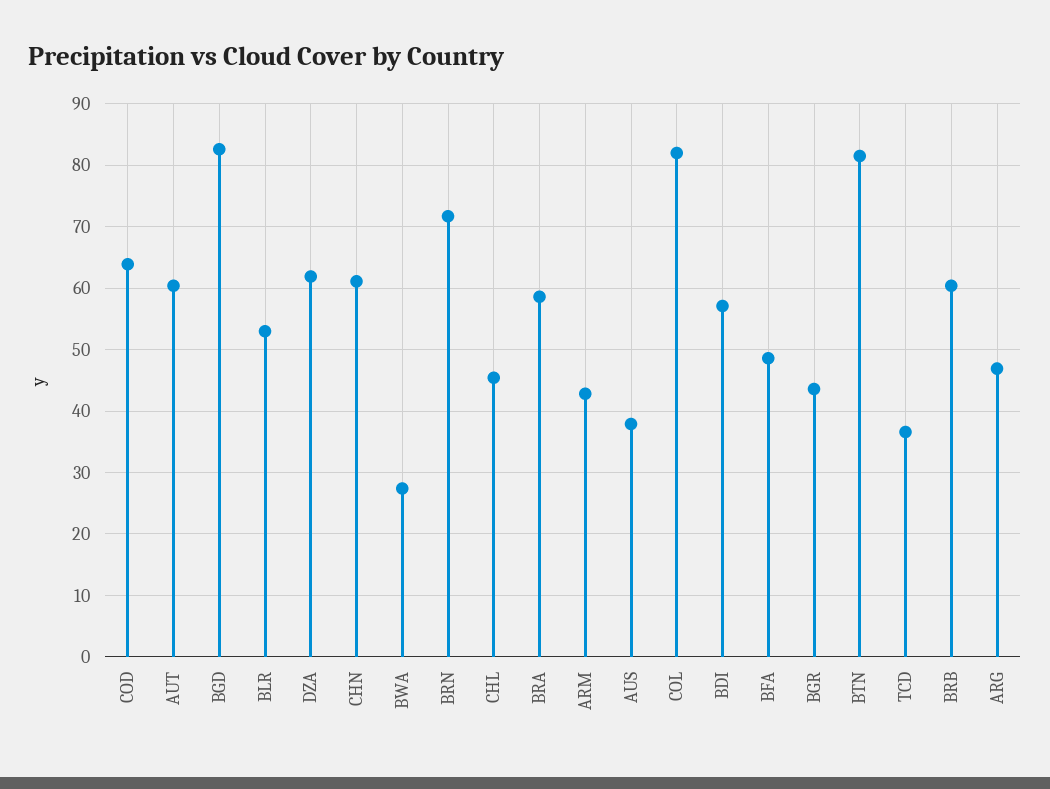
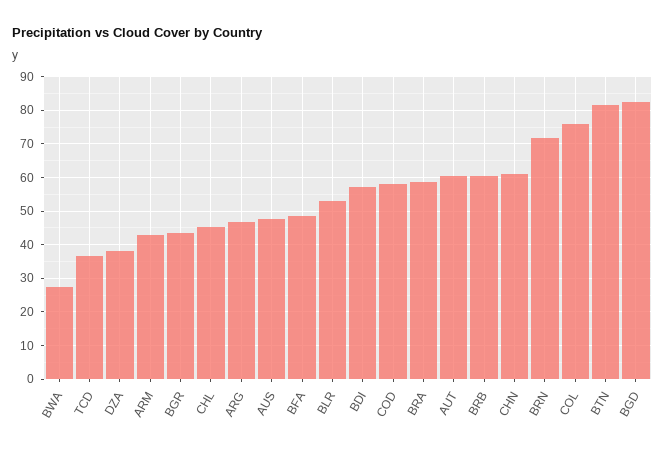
COD: 64 -> 58
DZA: 62 -> 38
AUS: 38 -> 48
COL: 82 -> 76

